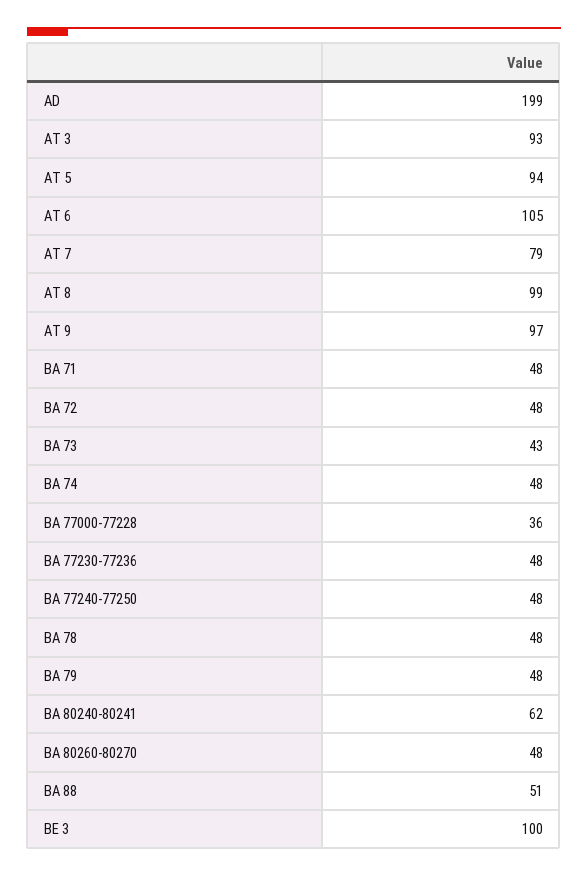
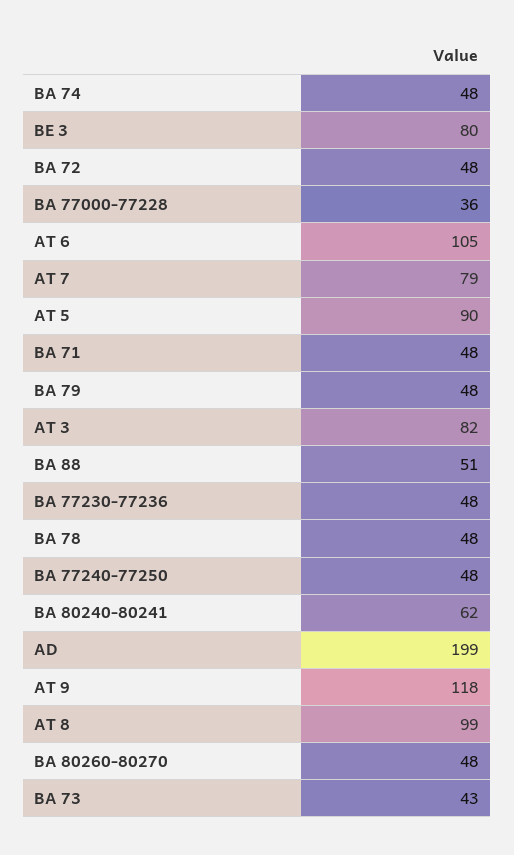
AT 3: 93 -> 82
AT 5: 94 -> 90
AT 9: 97 -> 118
BE 3: 100 -> 80

